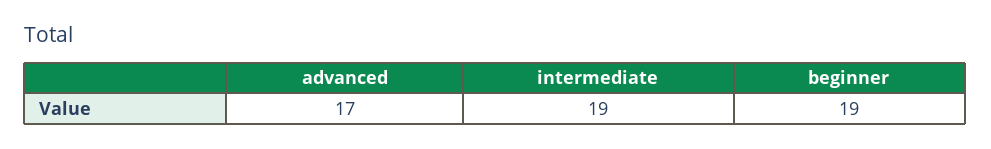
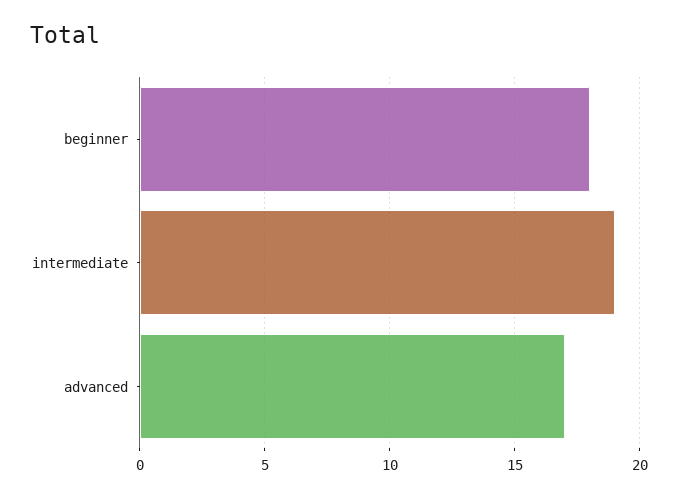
beginner: 19 -> 18

